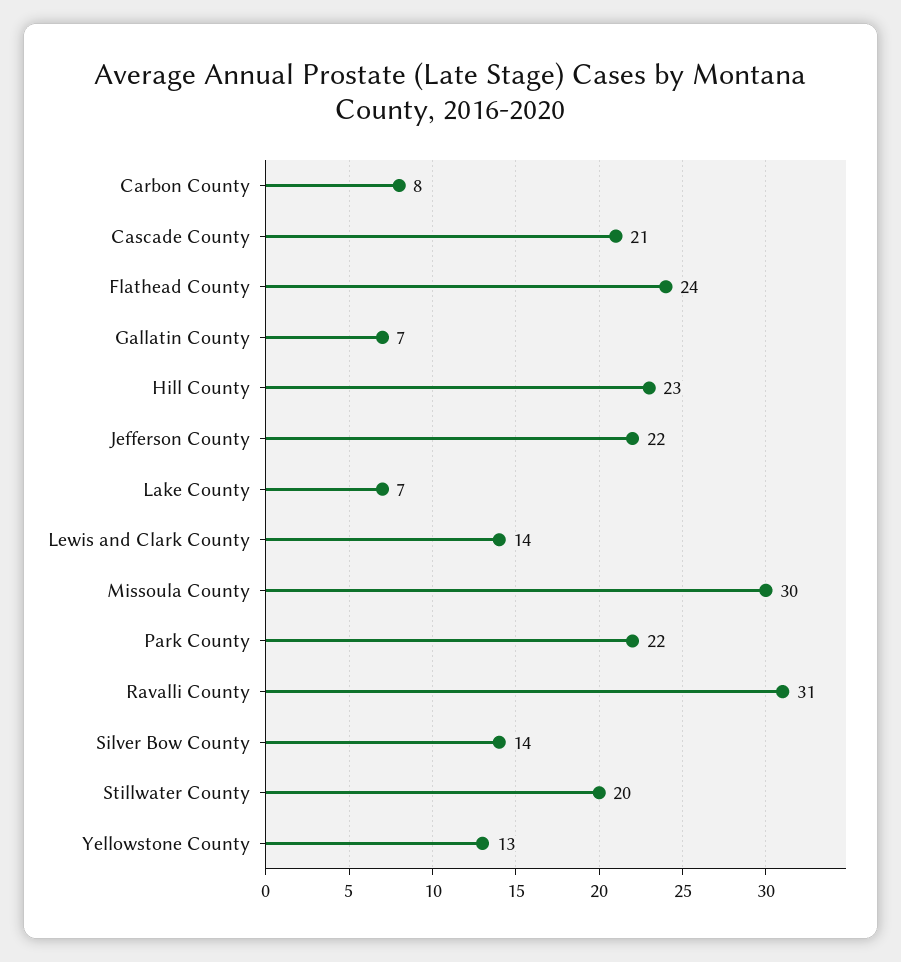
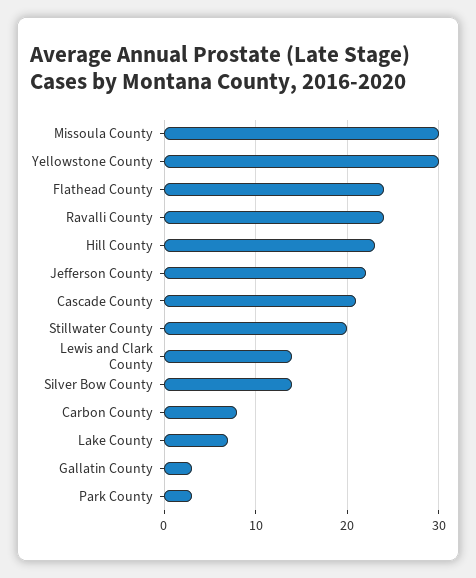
Gallatin County: 7 -> 3
Park County: 22 -> 3
Ravalli County: 31 -> 24
Yellowstone County: 13 -> 30

